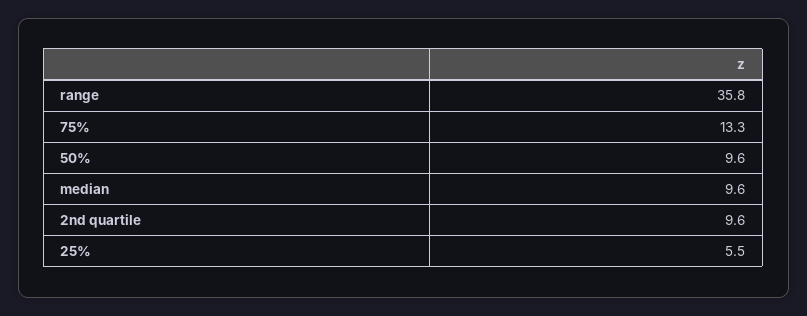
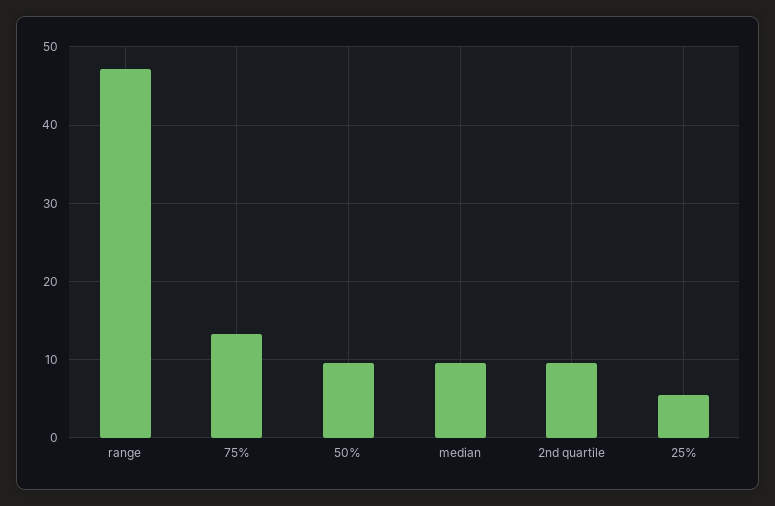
range: 35.8 -> 47

